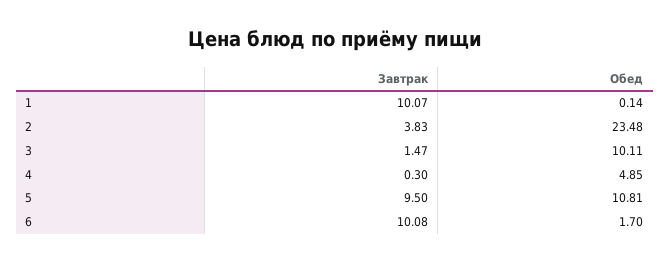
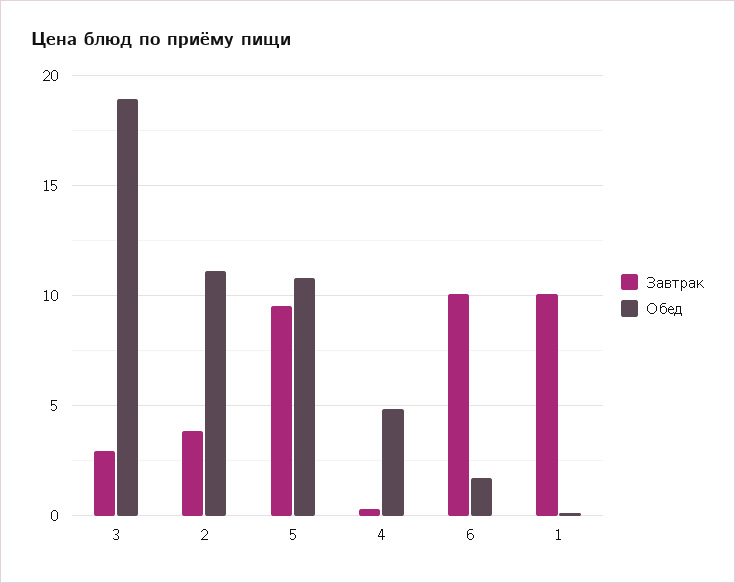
Обед, 2: 23.48 -> 11
Завтрак, 3: 1.47 -> 3
Обед, 3: 10.11 -> 19

